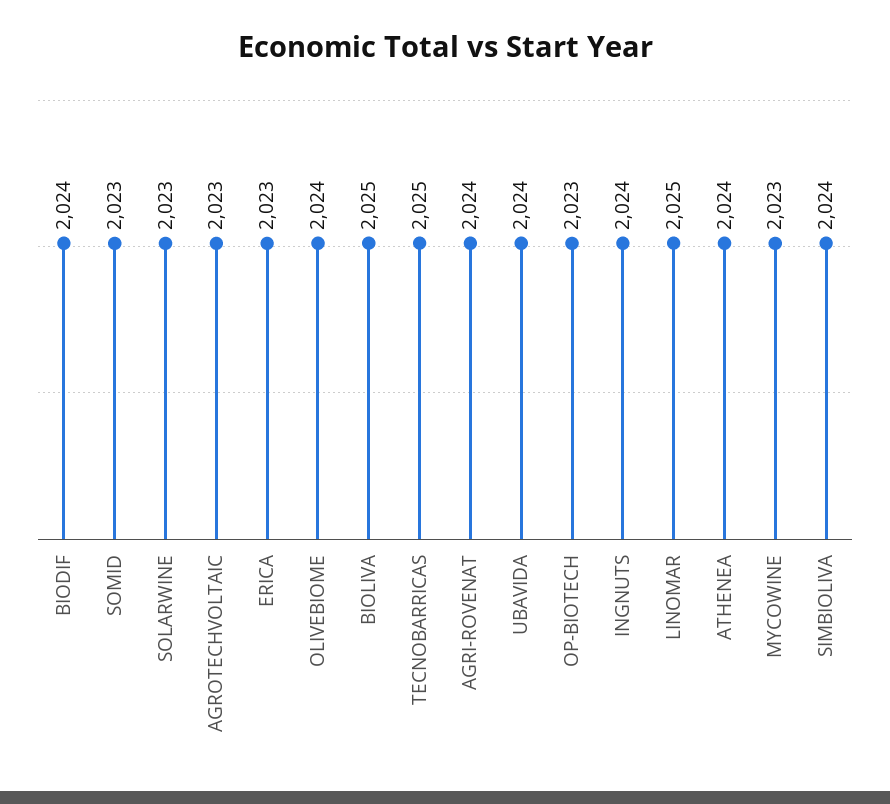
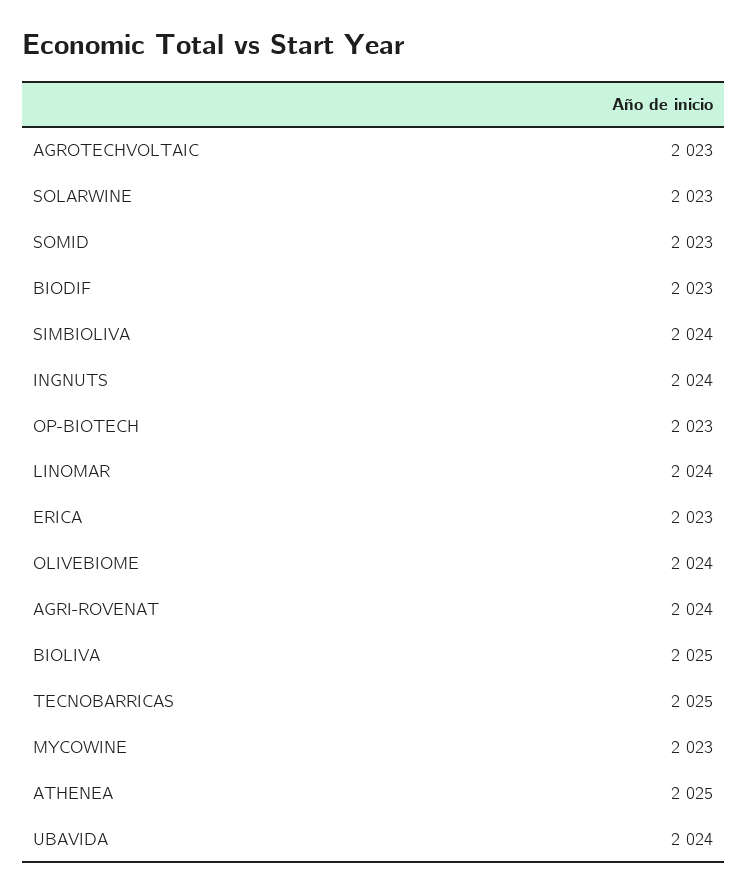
BIODIF: 2024 -> 2023
LINOMAR: 2025 -> 2024
ATHENEA: 2024 -> 2025

